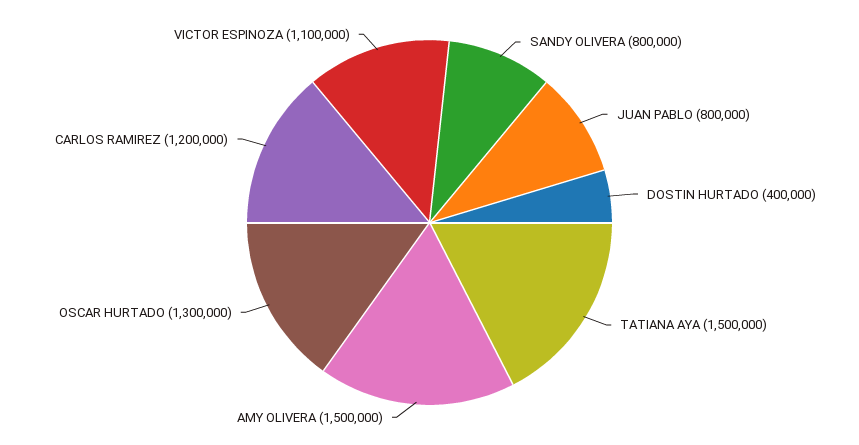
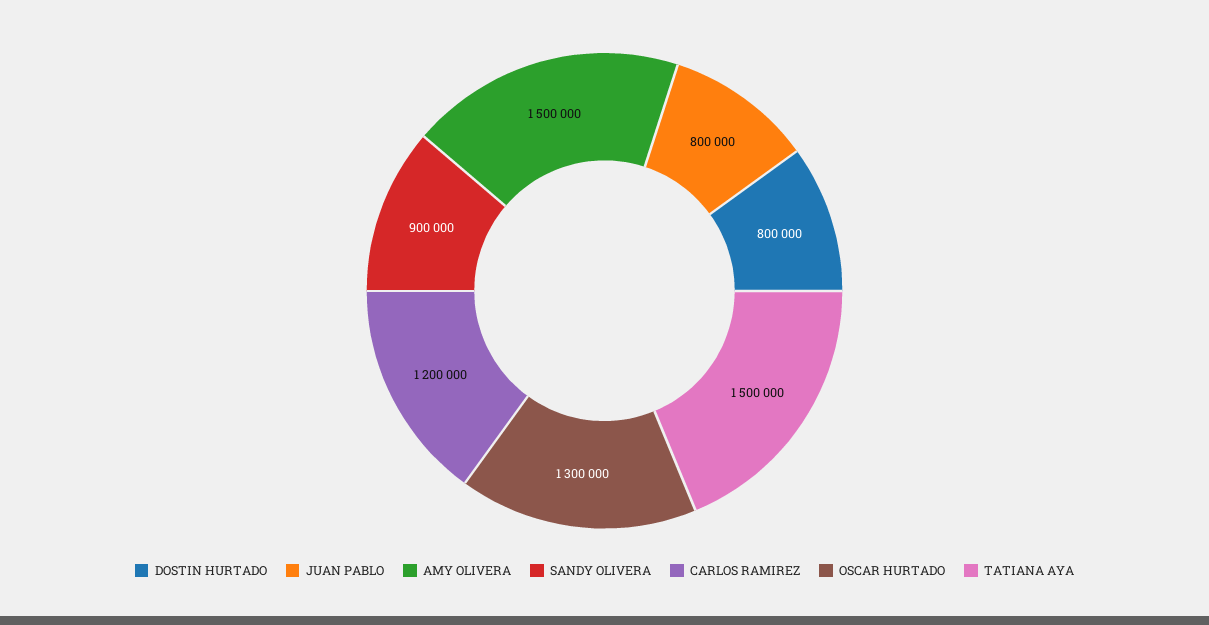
SANDY OLIVERA: 800000 -> 900000
DOSTIN HURTADO: 400000 -> 800000
VICTOR ESPINOZA: 1100000 -> none

